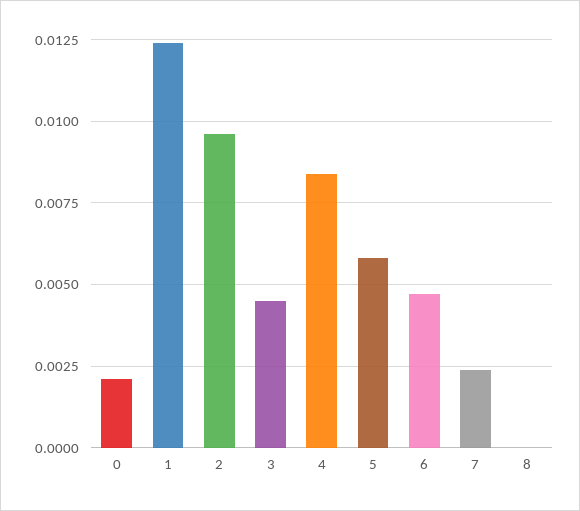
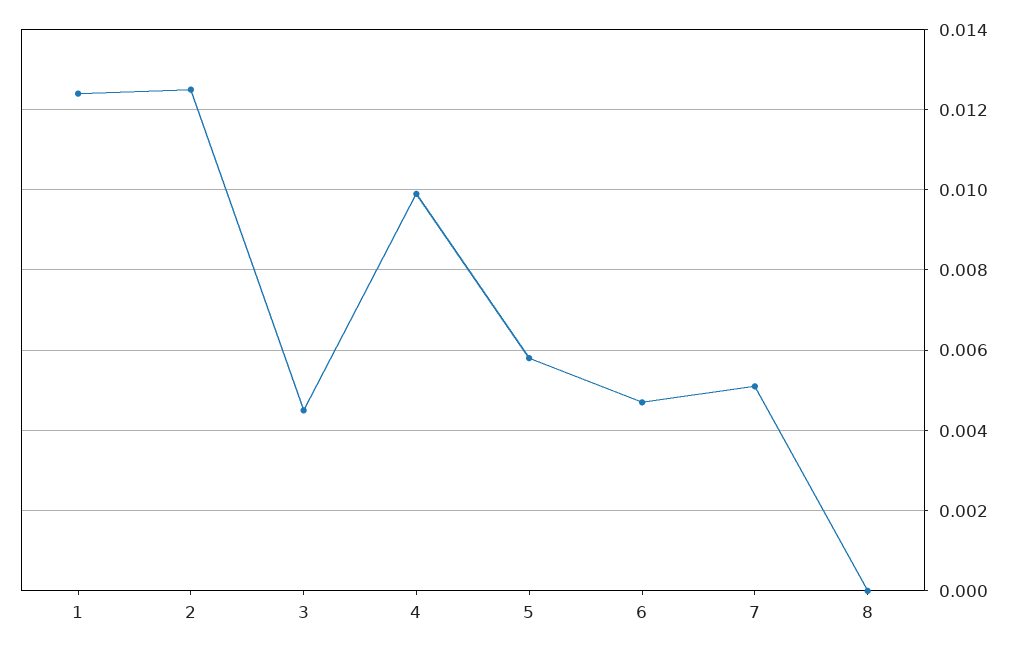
0: 0.002 -> none
2: 0.0095 -> 0.0125
4: 0.0085 -> 0.01
7: 0.0025 -> 0.005

